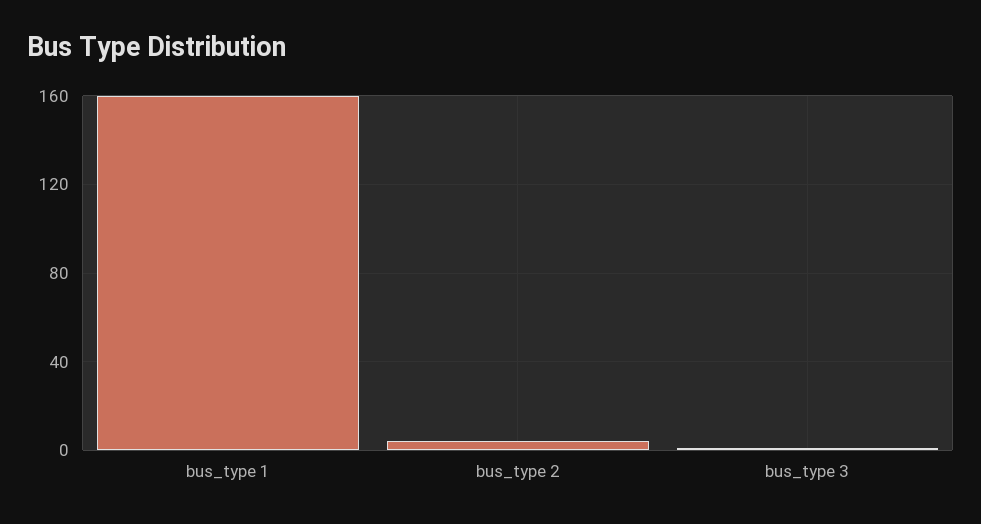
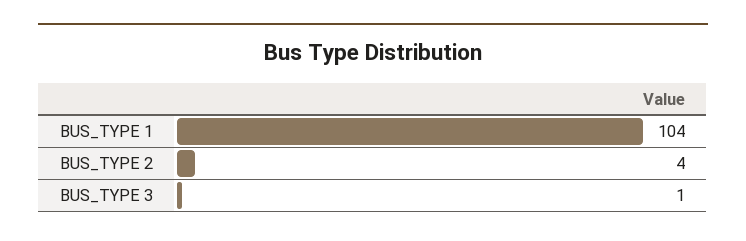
bus_type 1: 160 -> 104

